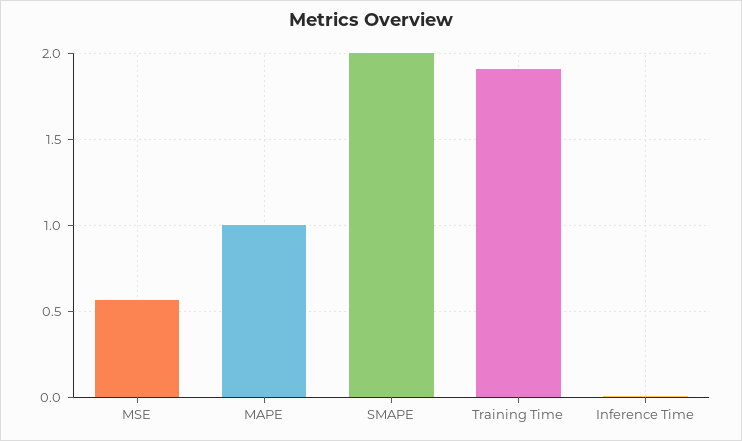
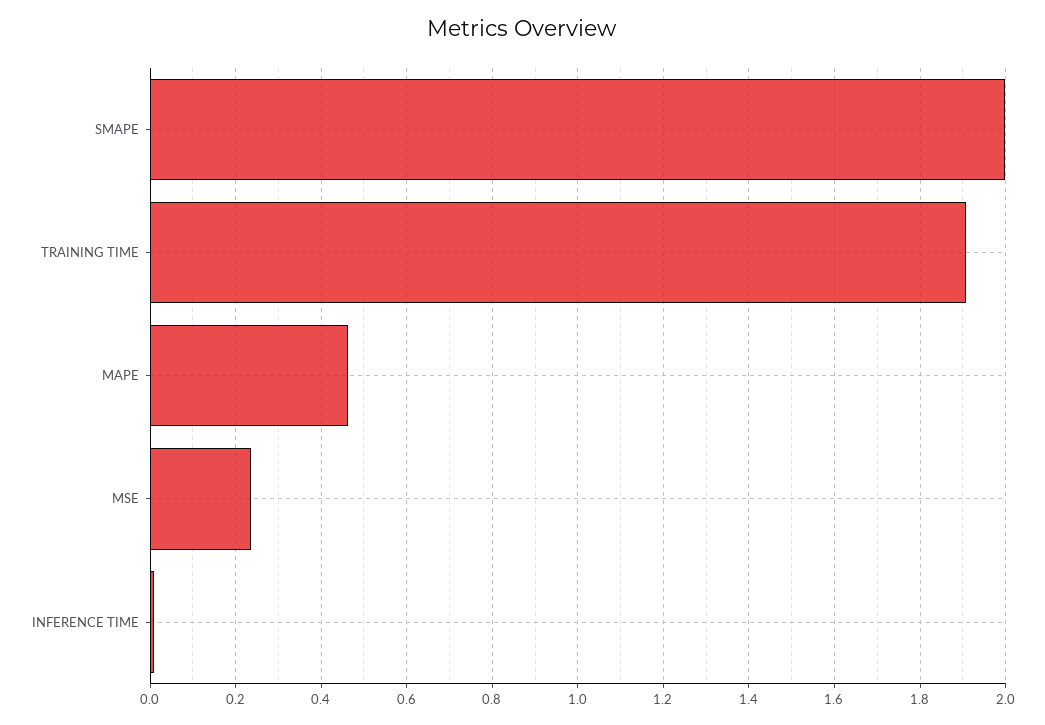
MSE: 0.55 -> 0.24
MAPE: 1 -> 0.46

